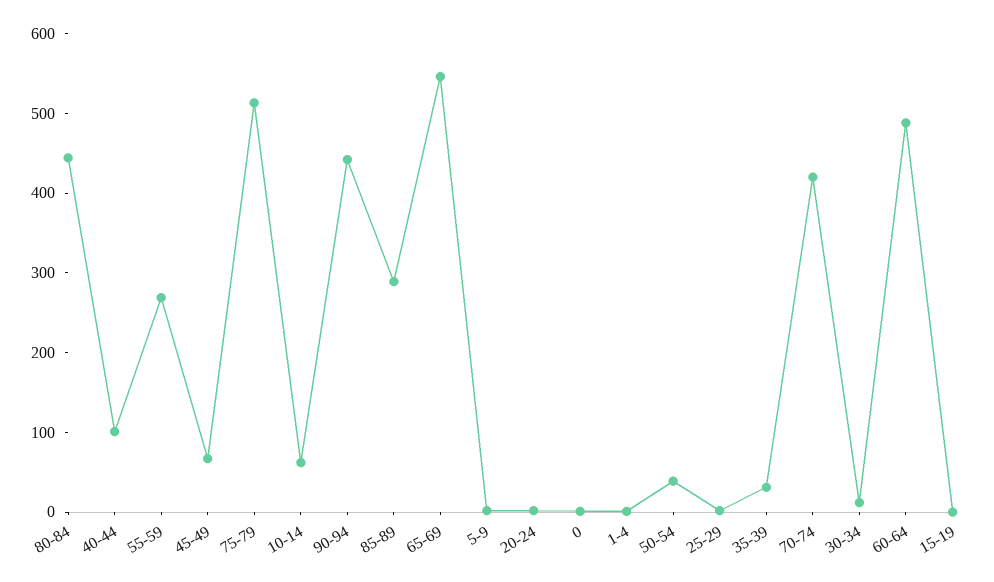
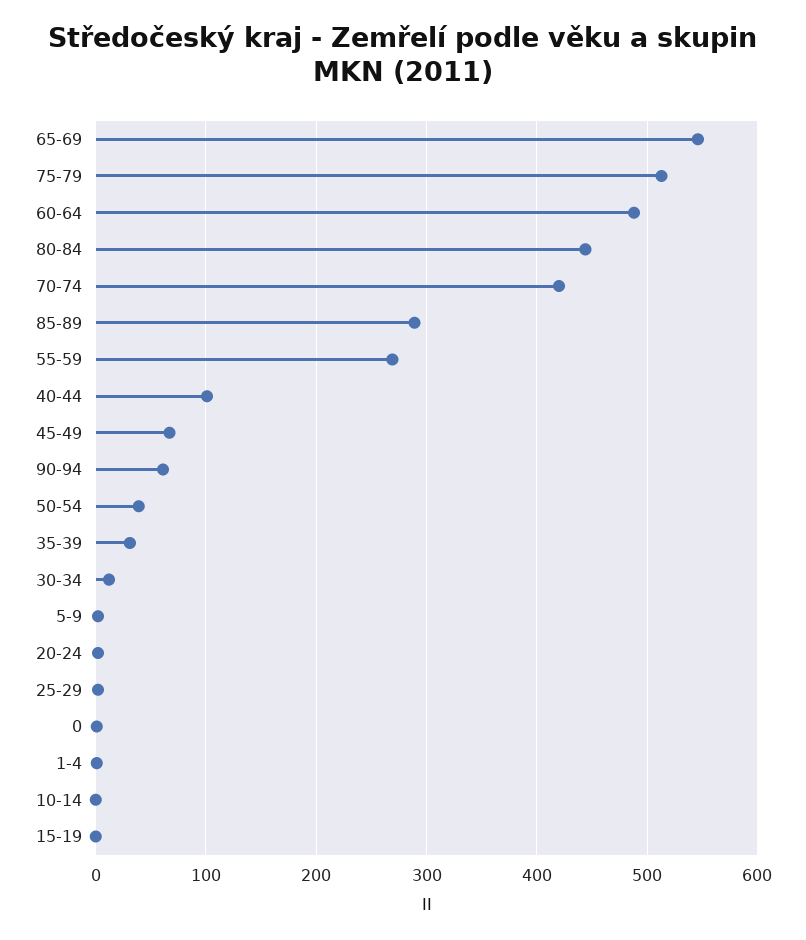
10-14: 60 -> 0
90-94: 440 -> 60

